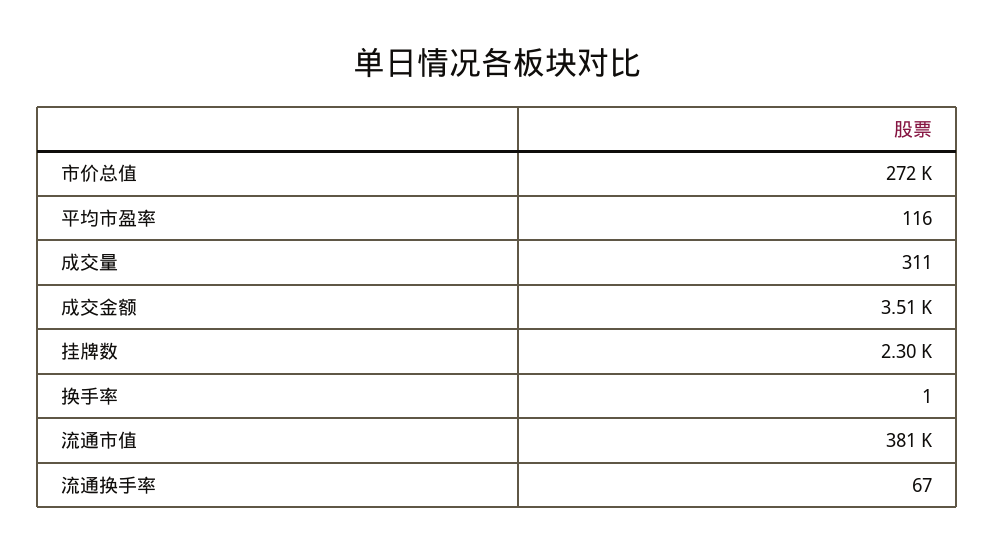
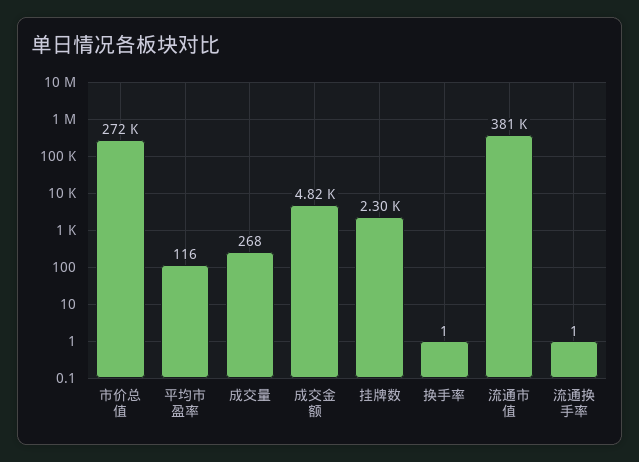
成交量: 311 -> 268
成交金额: 3510 -> 4820
流通换手率: 67 -> 1

